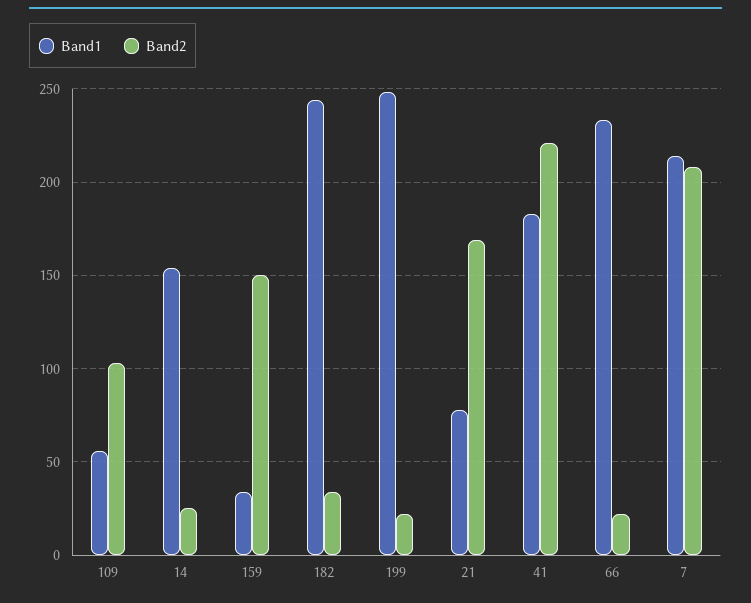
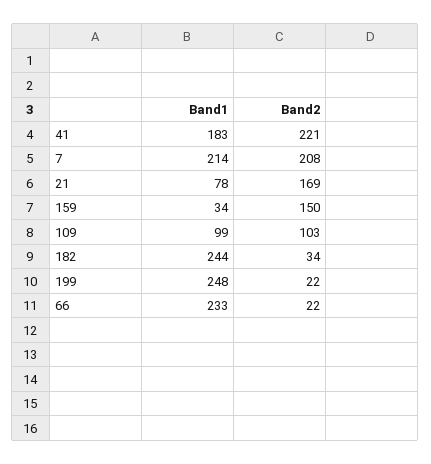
Band1, 109: 55 -> 99
Band1, 14: 155 -> none
Band2, 14: 25 -> none

